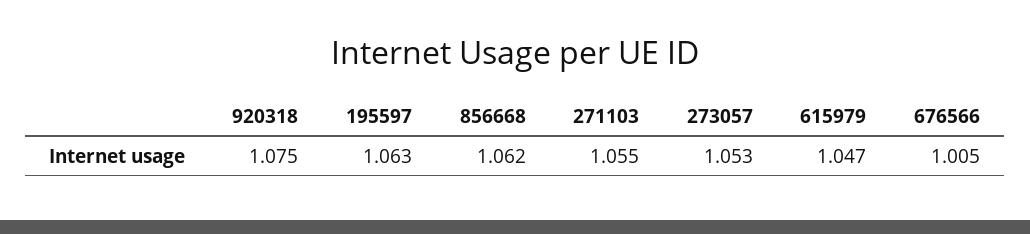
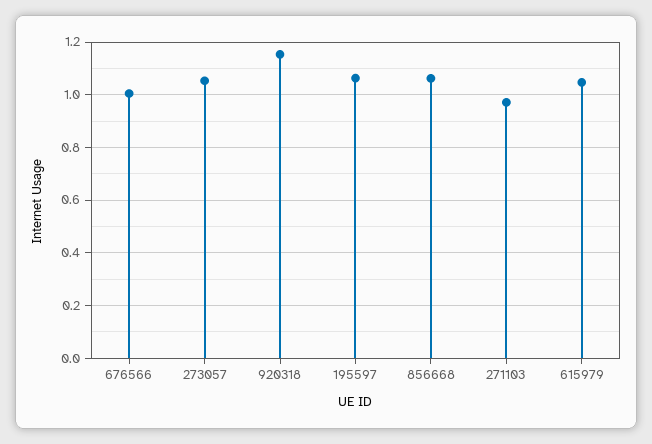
920318: 1.075 -> 1.15
271103: 1.055 -> 0.975

